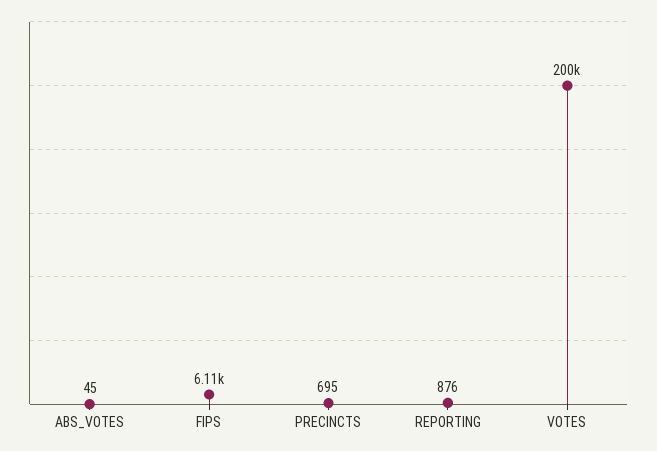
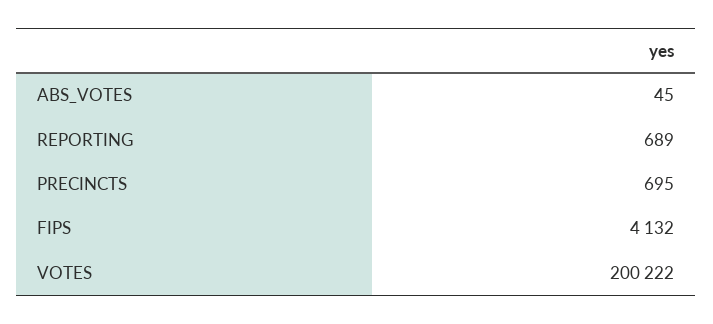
FIPS: 6110 -> 4132
REPORTING: 876 -> 689

